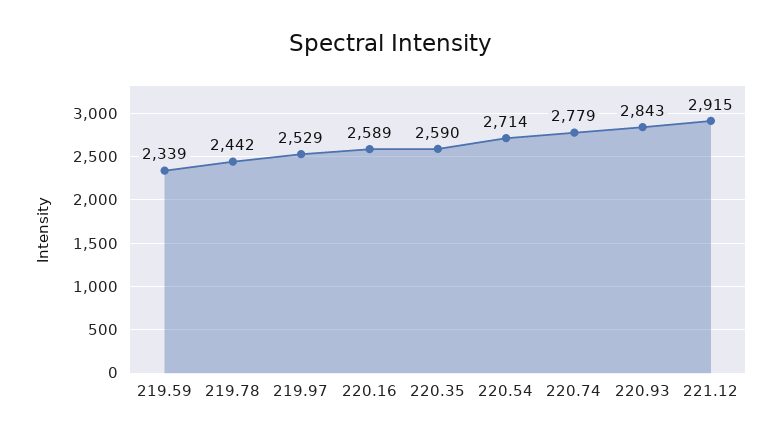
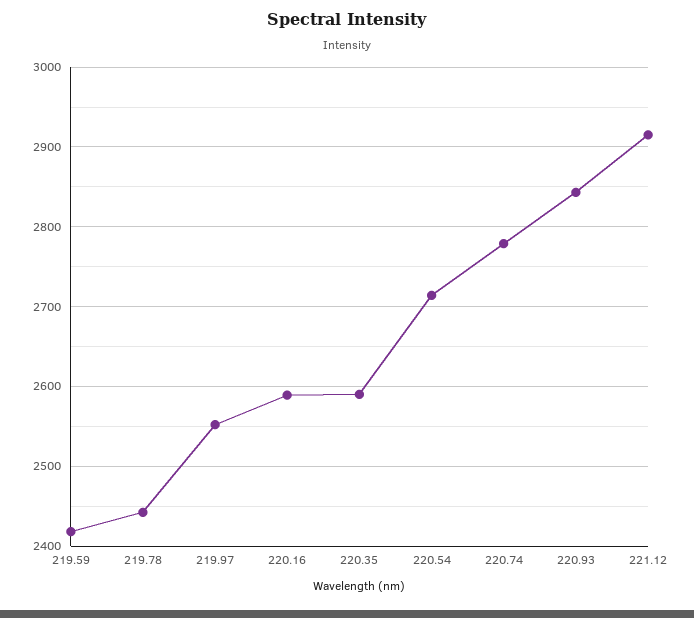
219.59: 2339 -> 2420
219.97: 2529 -> 2550

